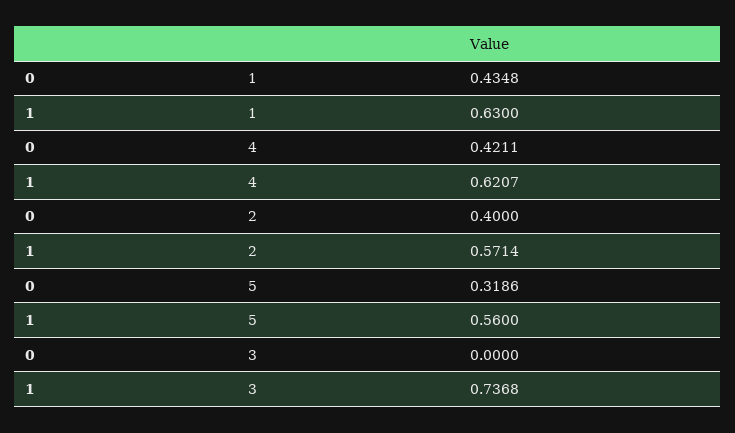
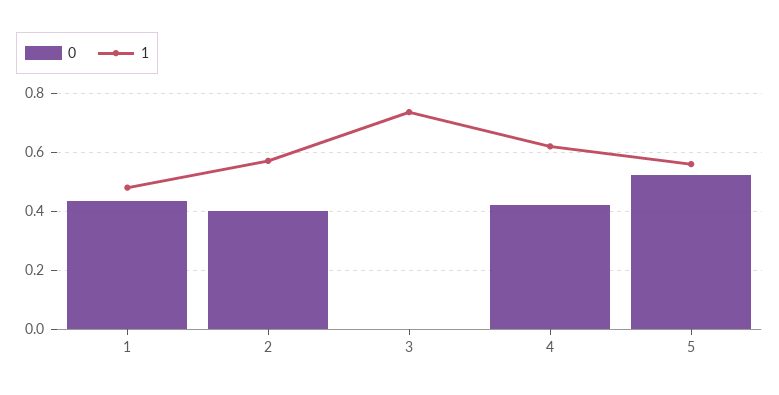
1, 1: 0.63 -> 0.475
0, 5: 0.3186 -> 0.525

